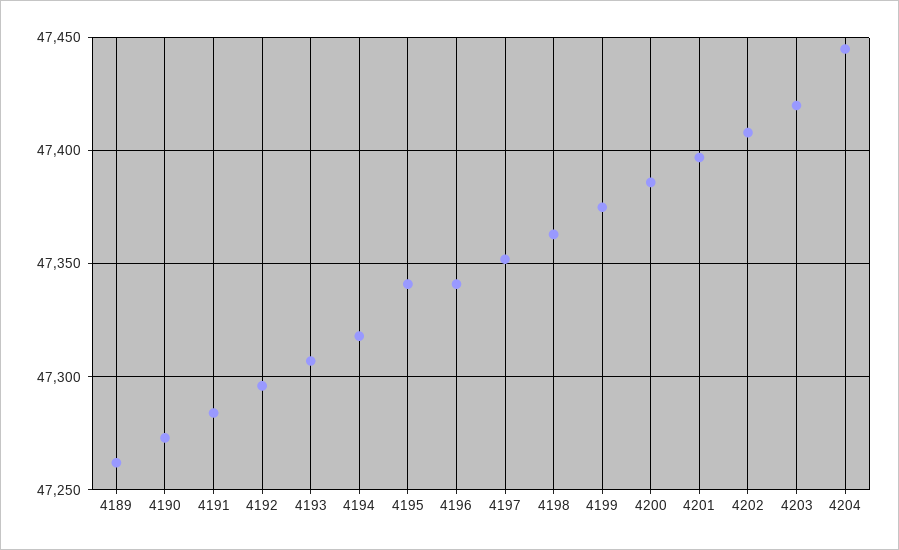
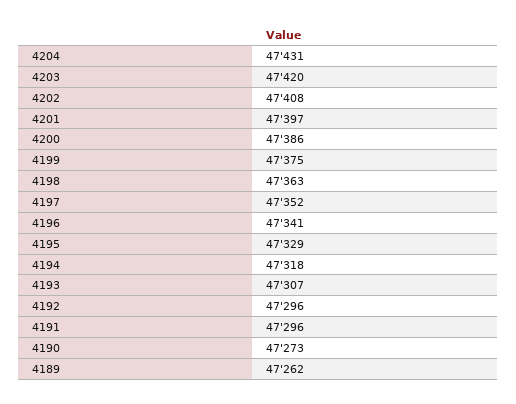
4191: 47285 -> 47296
4195: 47340 -> 47329
4204: 47445 -> 47431

